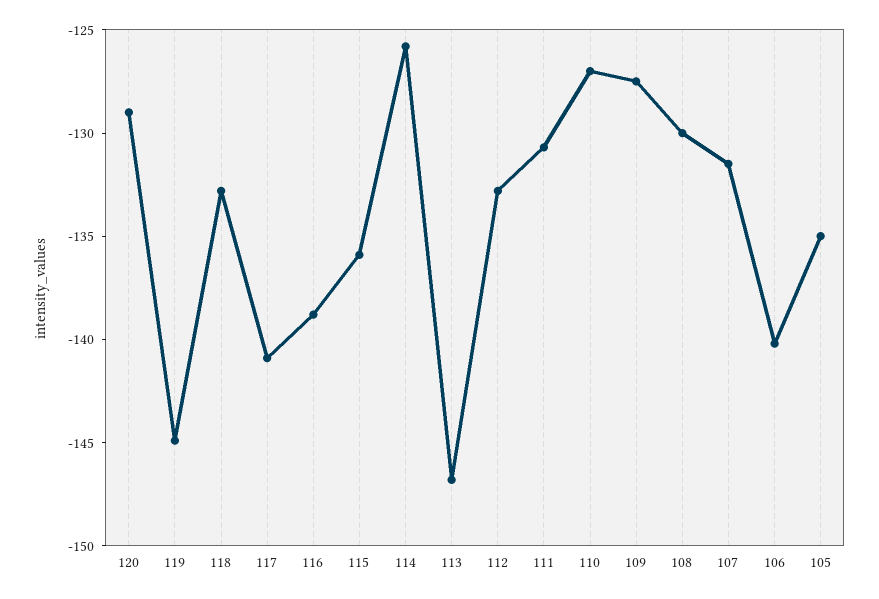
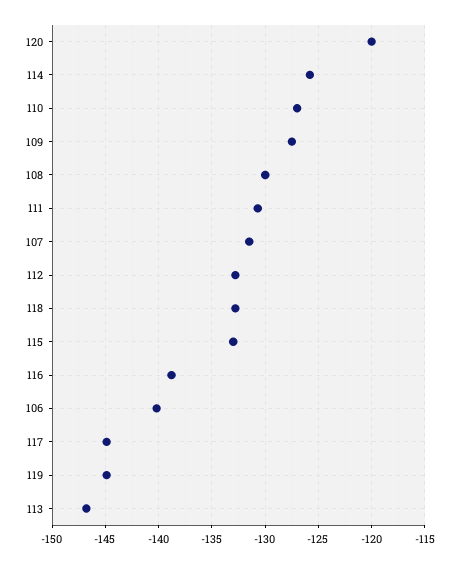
120: -129 -> -120
117: -141 -> -145
115: -136 -> -133
105: -135 -> none

